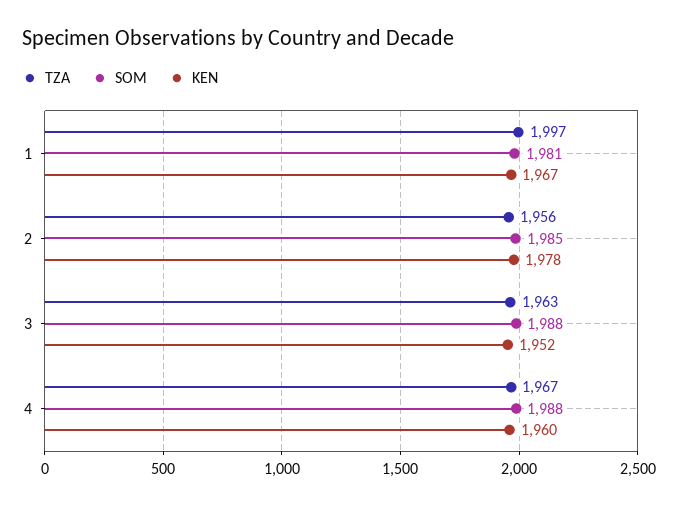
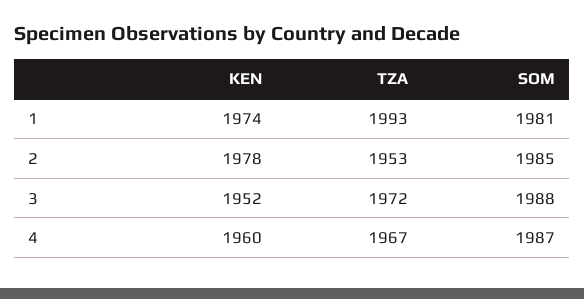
TZA, 1: 1997 -> 1993
KEN, 1: 1967 -> 1974
TZA, 2: 1956 -> 1953
TZA, 3: 1963 -> 1972
SOM, 4: 1988 -> 1987

